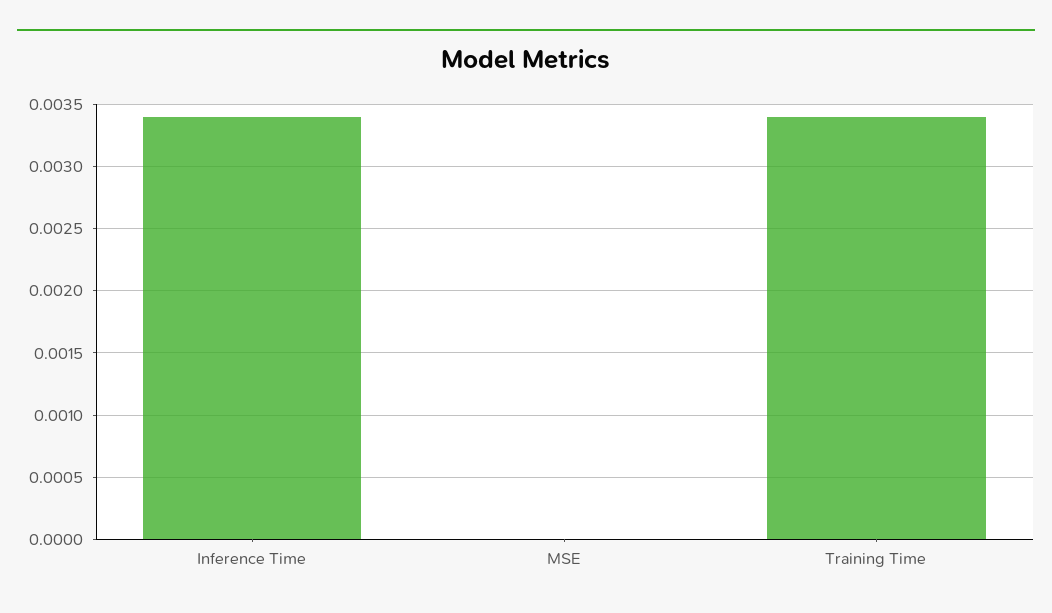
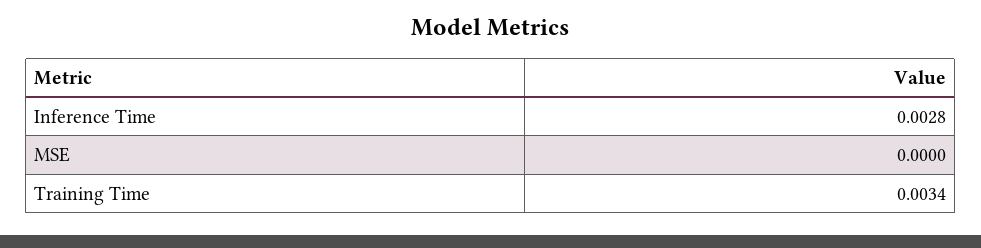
Inference Time: 0.0034 -> 0.0028

